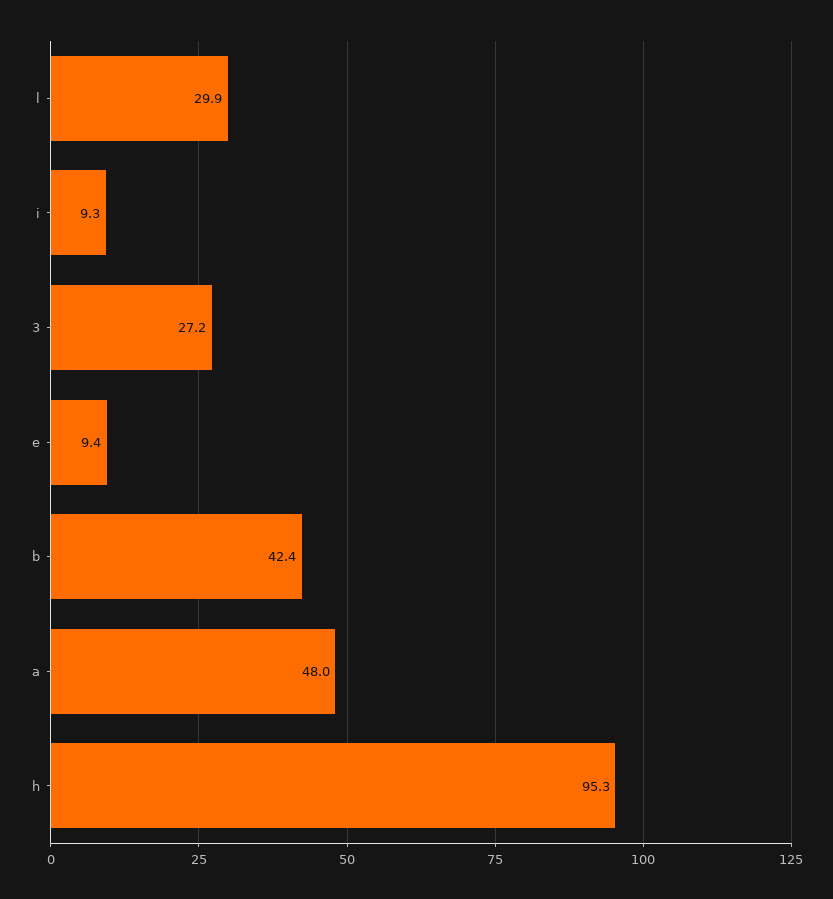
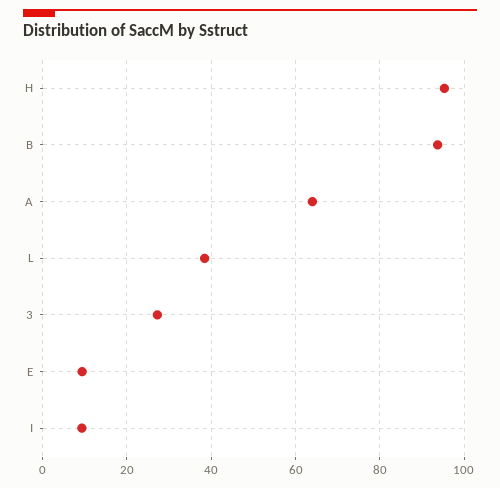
l: 29.9 -> 38
b: 42.4 -> 94
a: 48 -> 64

